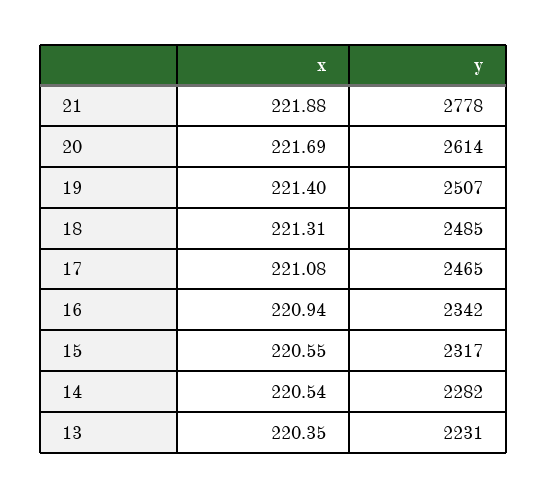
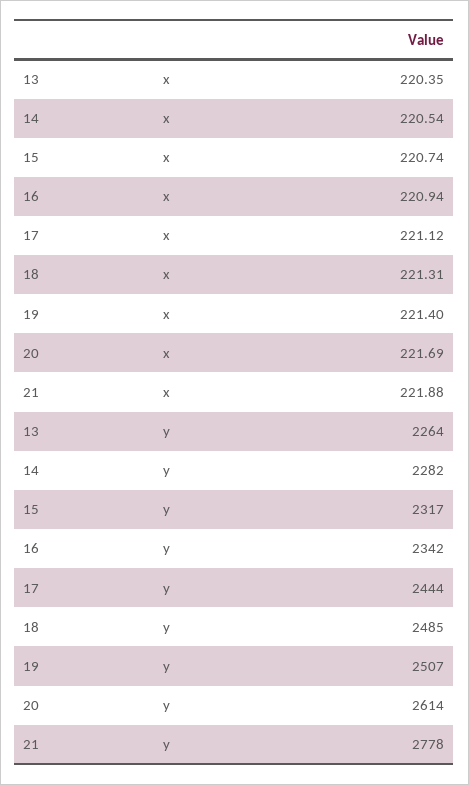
x, 17: 221.08 -> 221.12
y, 17: 2465 -> 2444
x, 15: 220.55 -> 220.74
y, 13: 2231 -> 2264

